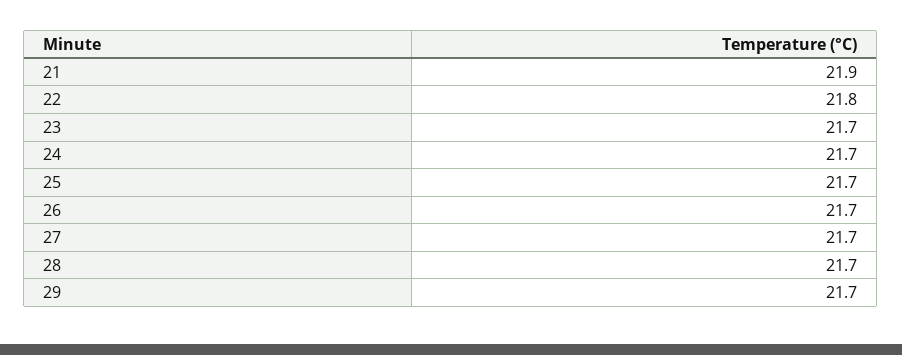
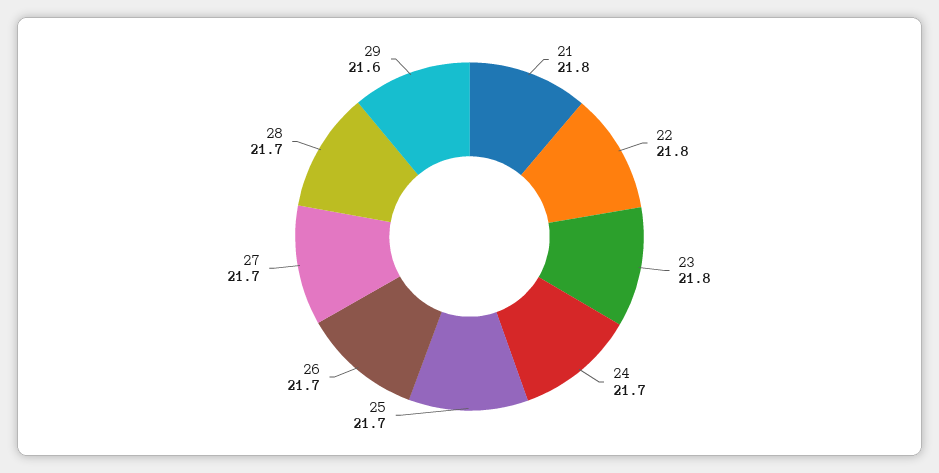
21: 21.9 -> 21.8
23: 21.7 -> 21.8
29: 21.7 -> 21.6

